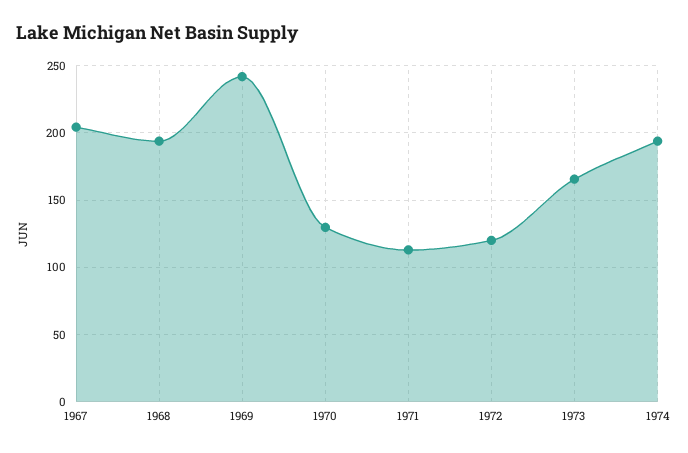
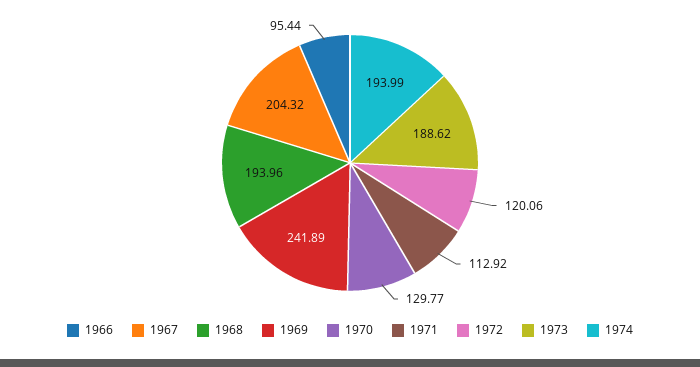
1973: 165 -> 188.62
1966: none -> 95.44

